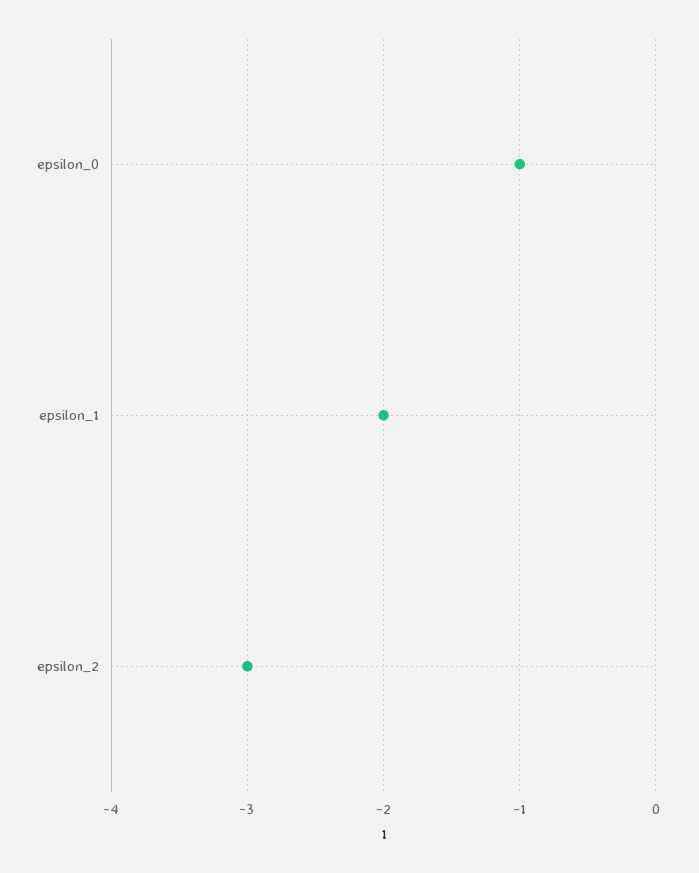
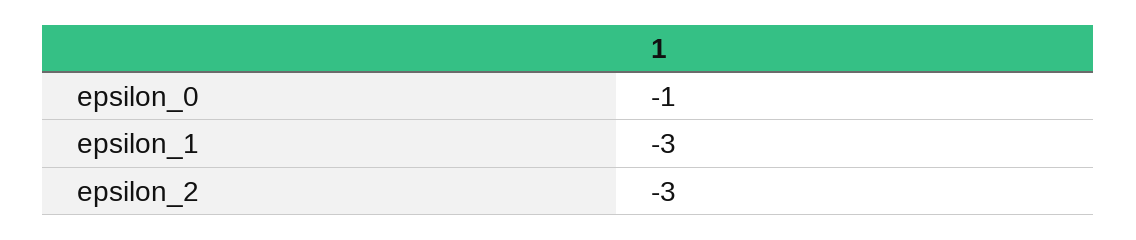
epsilon_1: -2 -> -3

